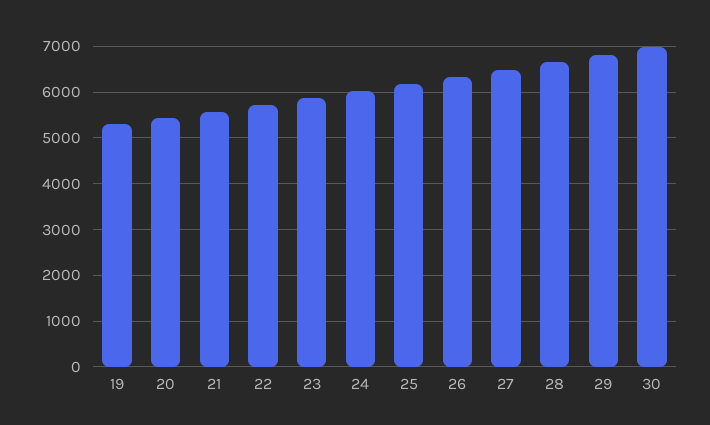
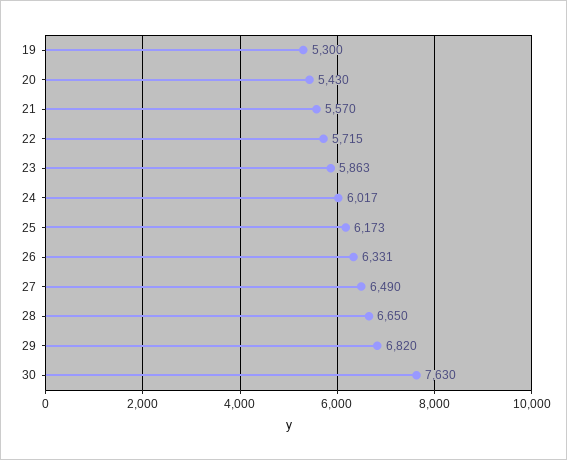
30: 7000 -> 7630

